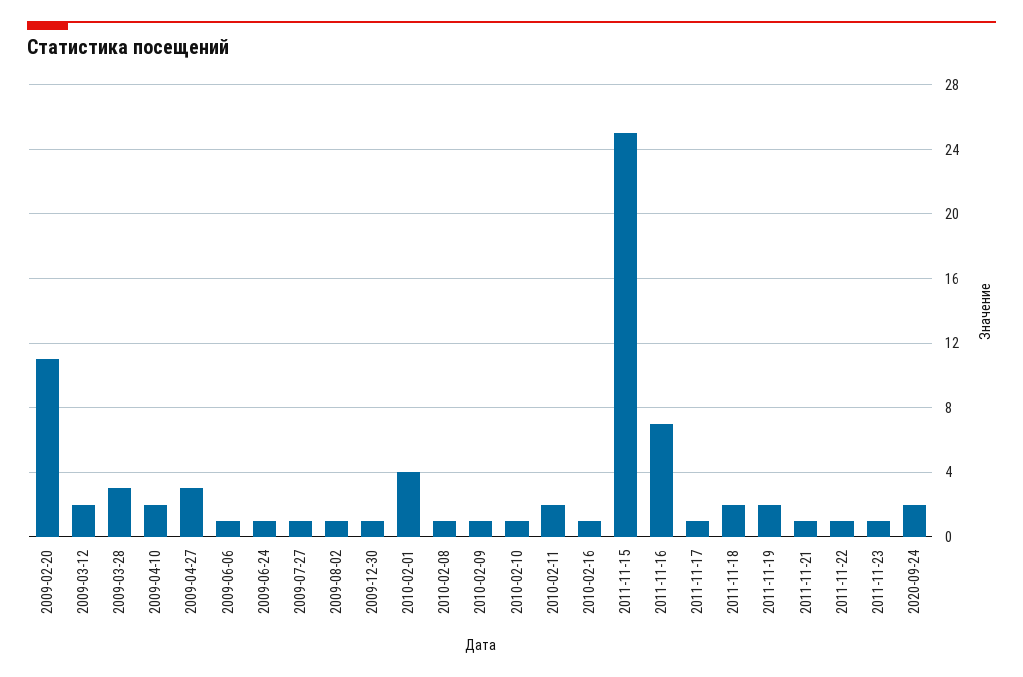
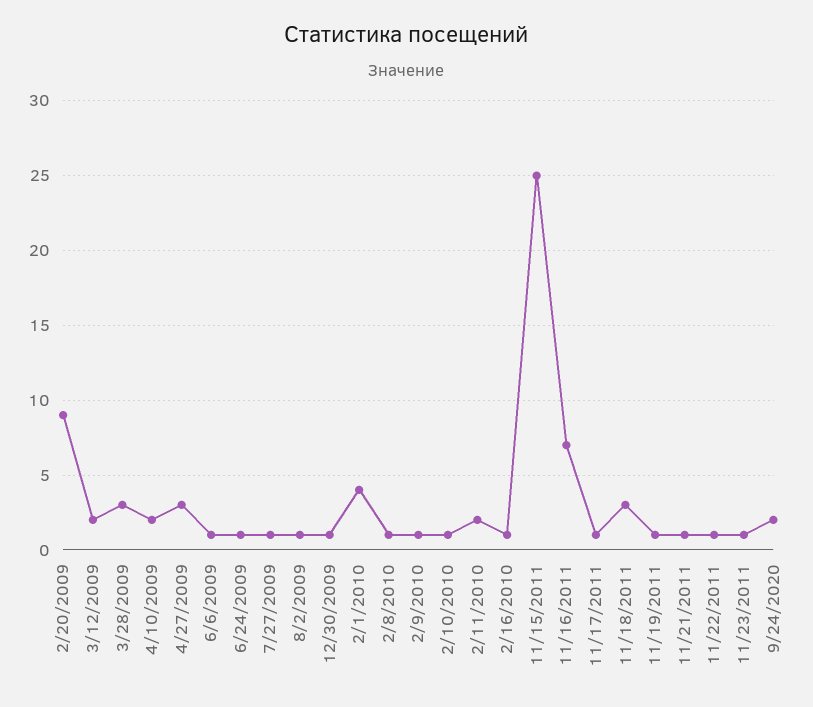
2009-02-20: 11 -> 9
2011-11-18: 2 -> 3
2011-11-19: 2 -> 1

